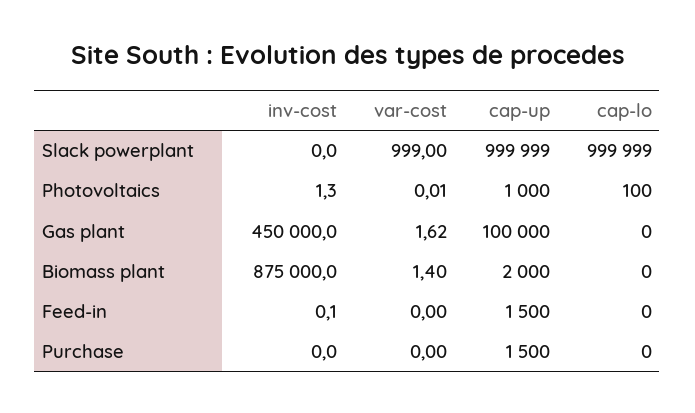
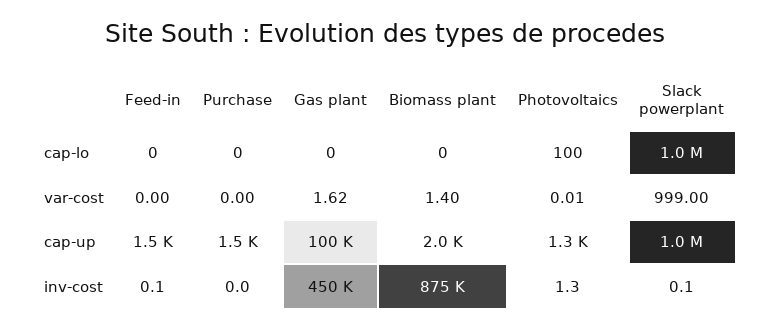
inv-cost, Slack powerplant: 0 -> 0.1
cap-up, Photovoltaics: 1000 -> 1300

